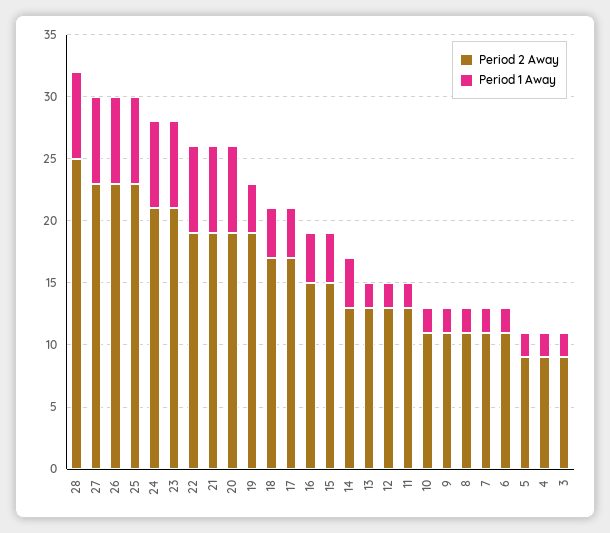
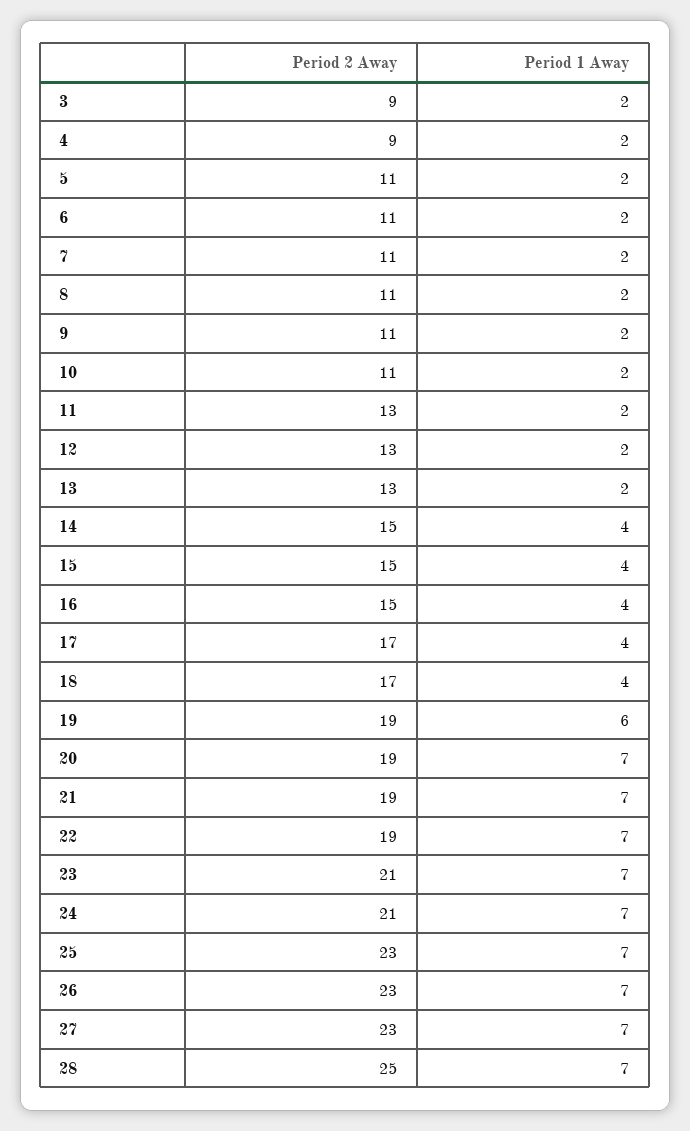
Period 1 Away, 19: 4 -> 6
Period 2 Away, 14: 13 -> 15
Period 2 Away, 5: 9 -> 11

